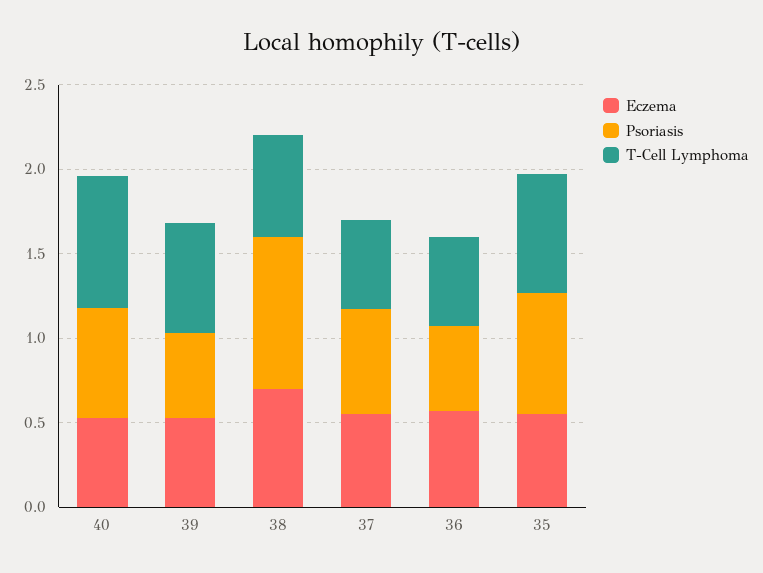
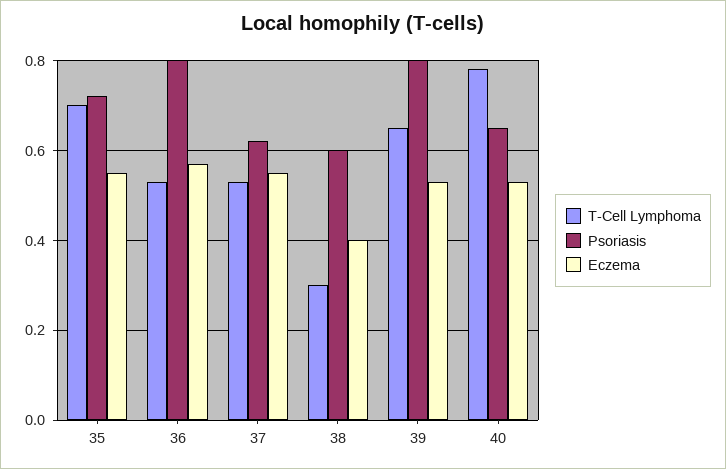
Psoriasis, 39: 0.5 -> 0.8
Eczema, 38: 0.7 -> 0.4
Psoriasis, 38: 0.9 -> 0.6
T-Cell Lymphoma, 38: 0.6 -> 0.3
Psoriasis, 36: 0.5 -> 0.8

